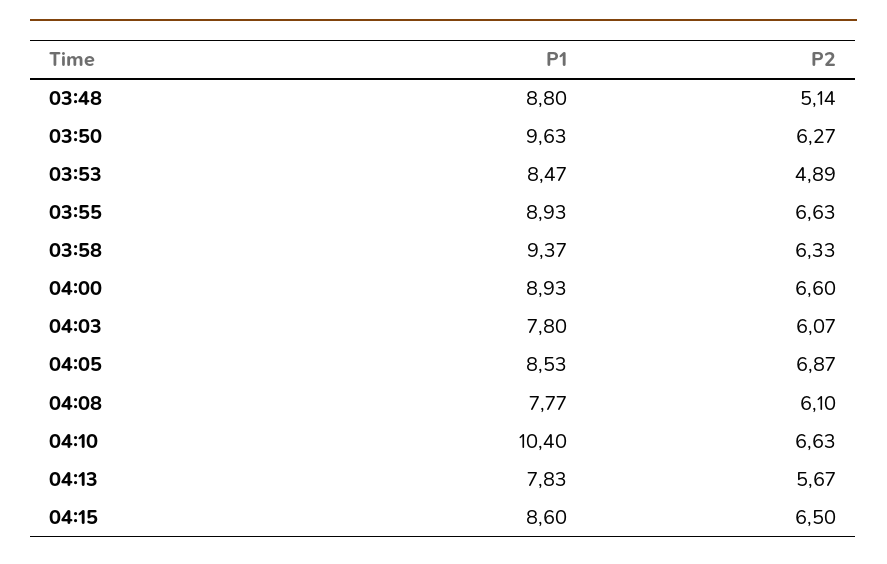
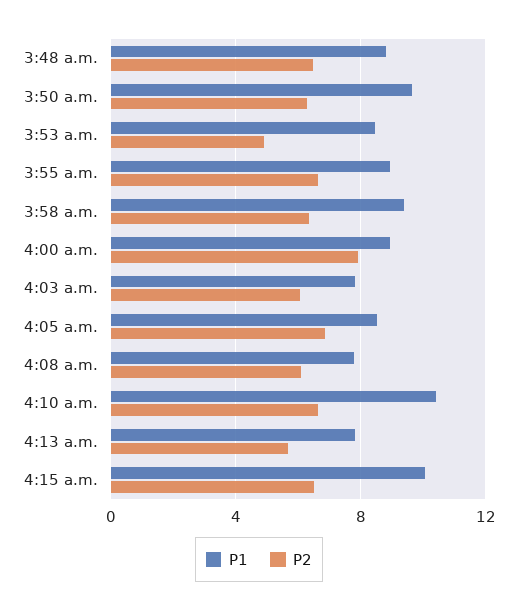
P2, 03:48: 5.14 -> 6.5
P2, 04:00: 6.6 -> 8
P1, 04:15: 8.6 -> 10

